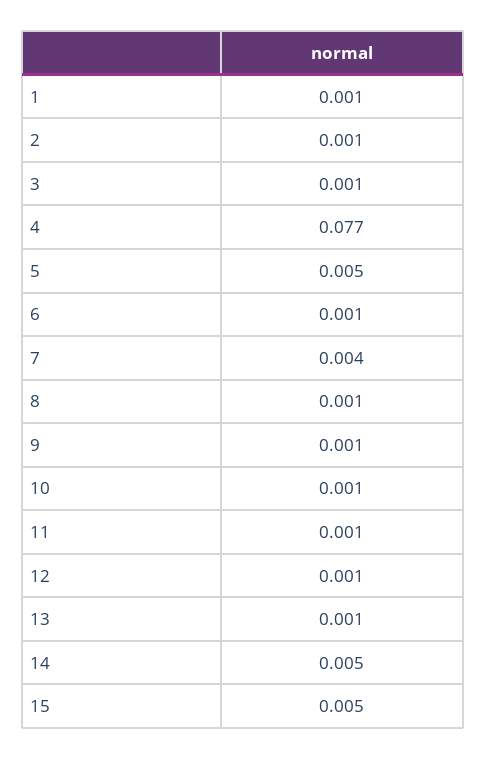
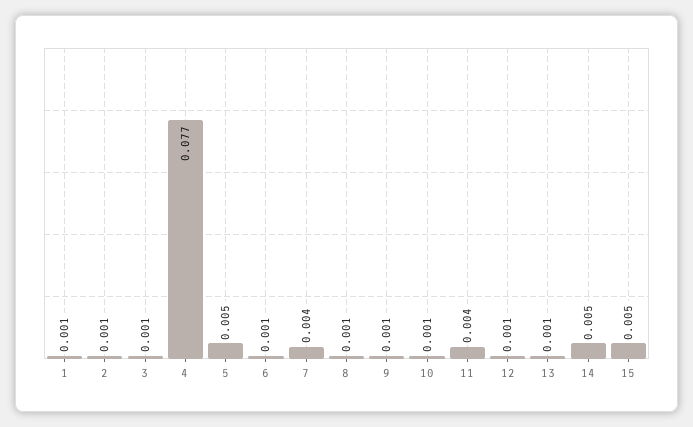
11: 0.001 -> 0.004

